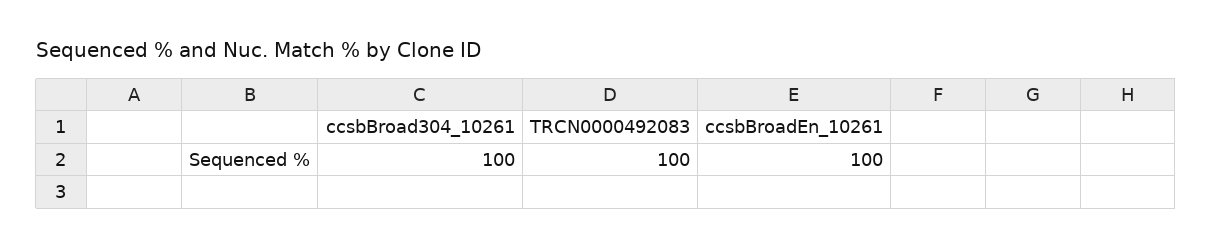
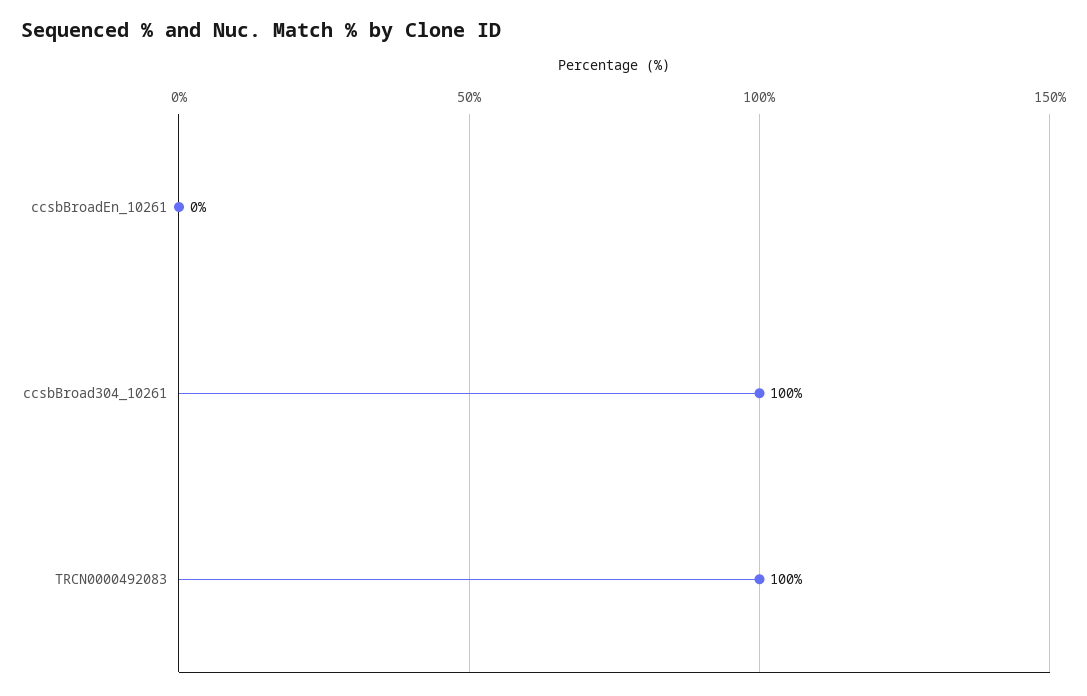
ccsbBroadEn_10261: 100 -> 0

